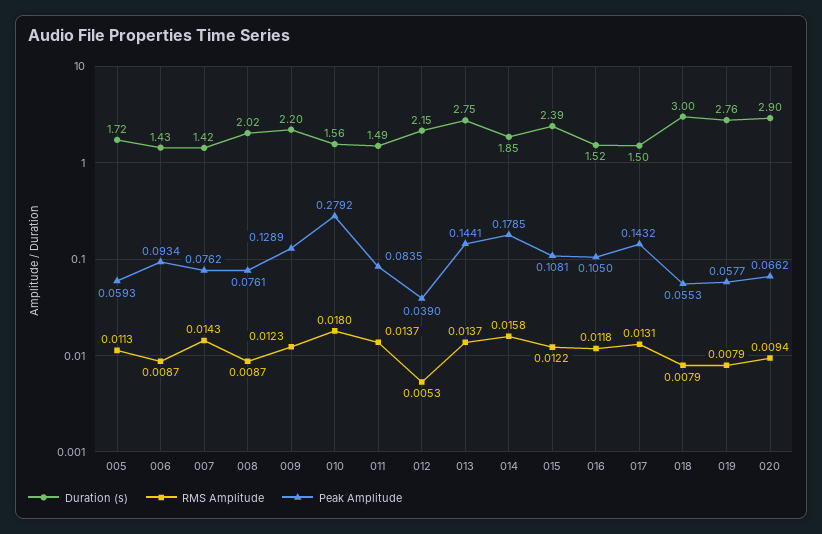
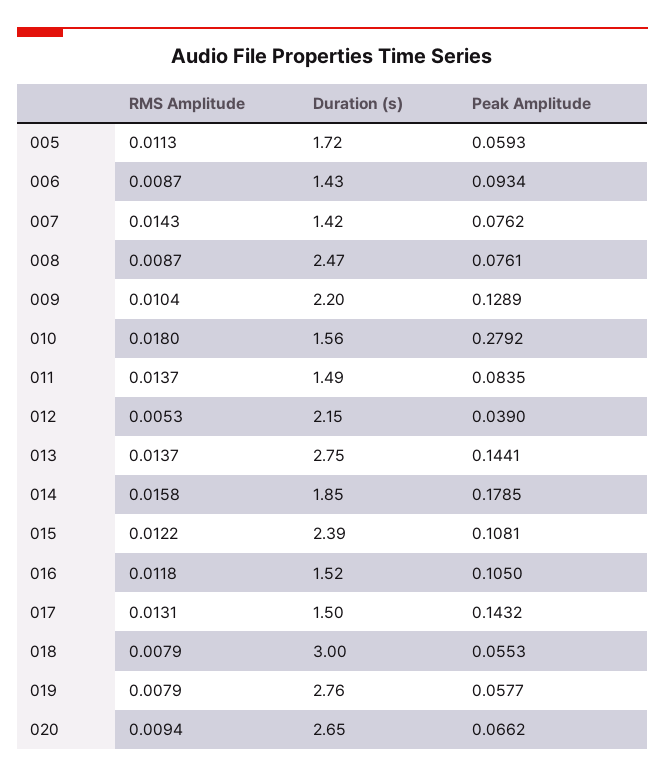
Duration (s), 008: 2.02 -> 2.47
RMS Amplitude, 009: 0.0123 -> 0.0104
Duration (s), 020: 2.9 -> 2.65

